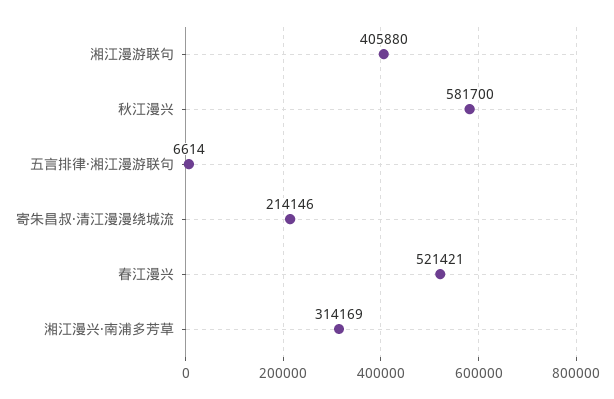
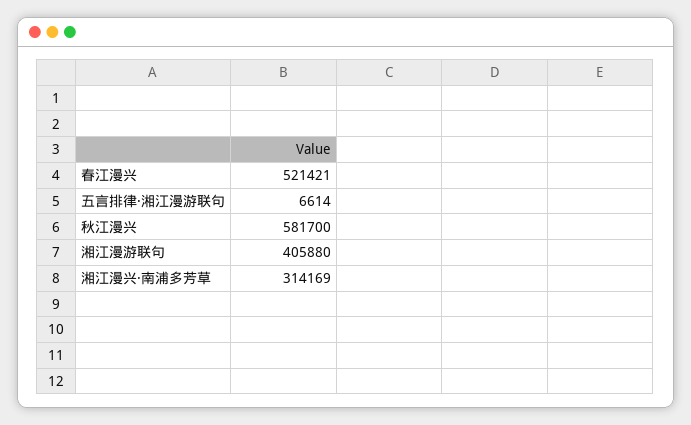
寄朱昌叔·清江漫漫绕城流: 214146 -> none

